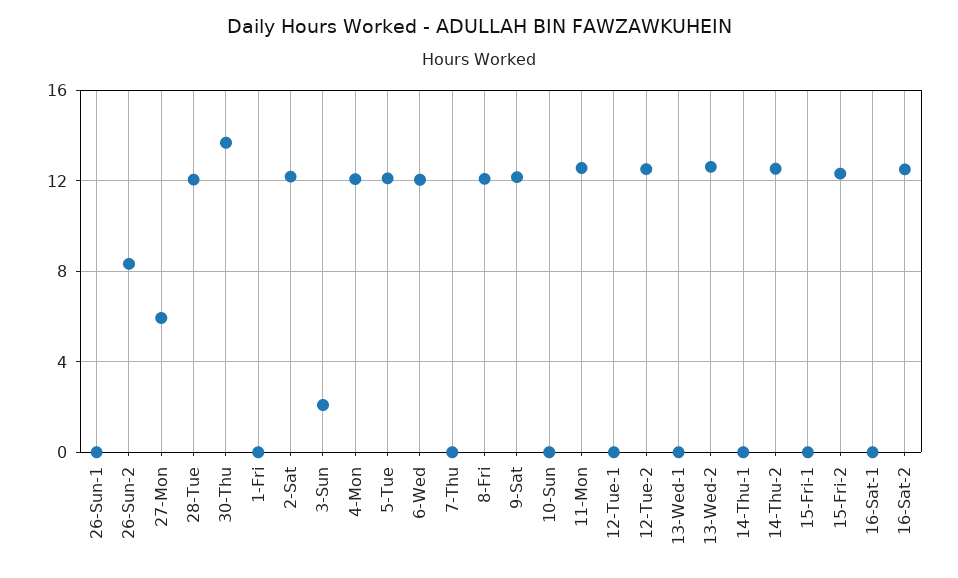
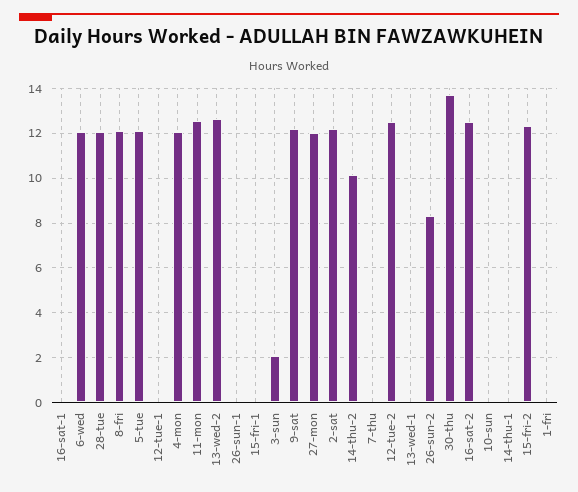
27-Mon: 6 -> 12
14-Thu-2: 12.5 -> 10

